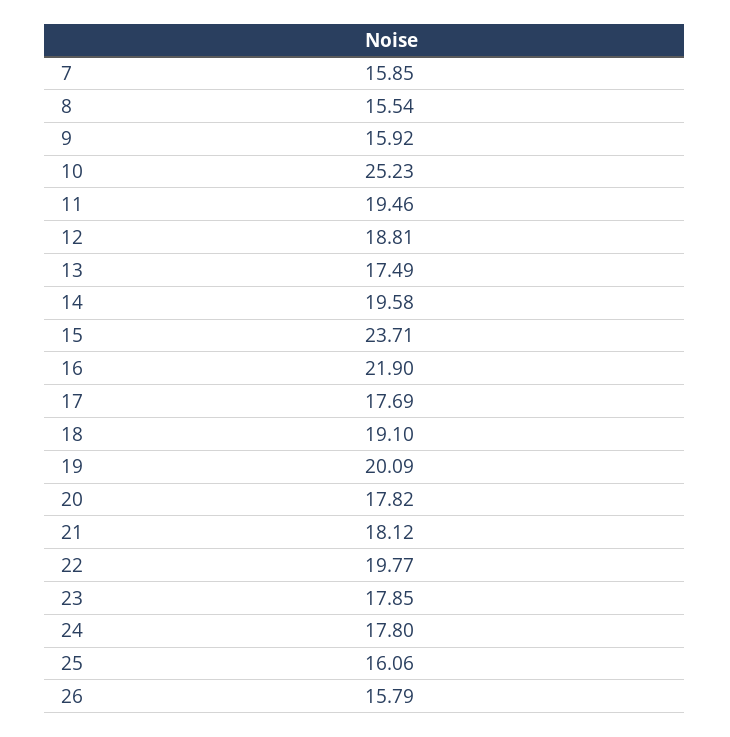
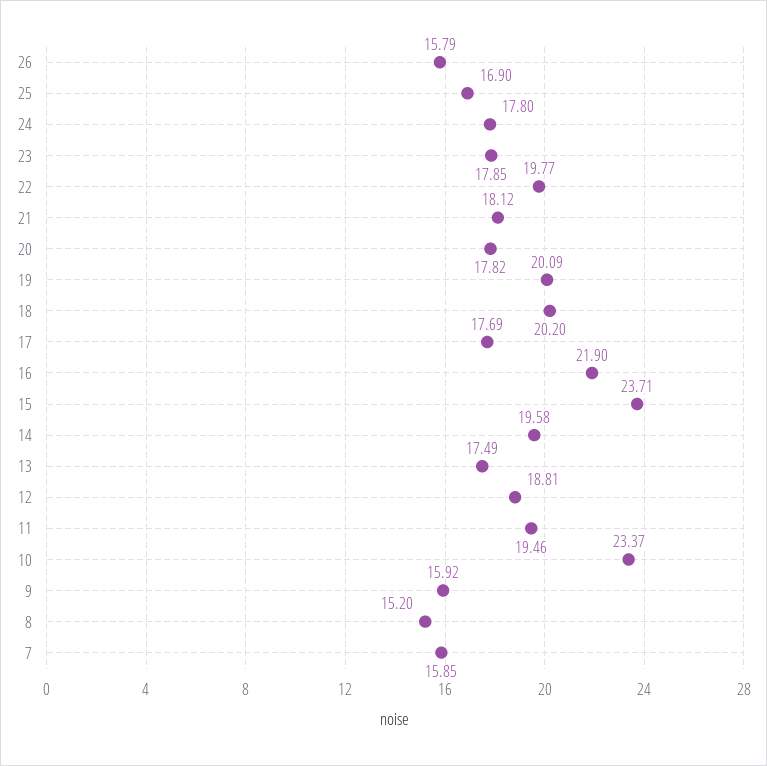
8: 15.54 -> 15.2
10: 25.23 -> 23.37
18: 19.1 -> 20.2
25: 16.06 -> 16.9

